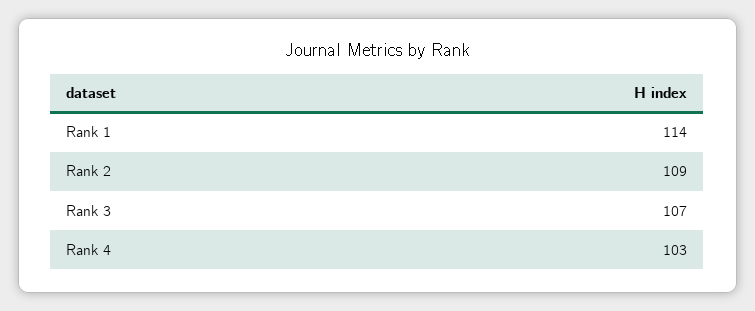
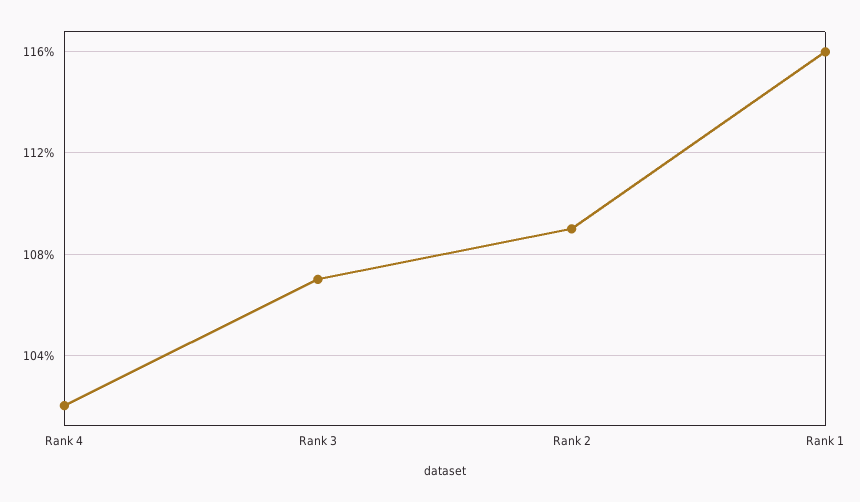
Rank 1: 114 -> 116
Rank 4: 103 -> 102

